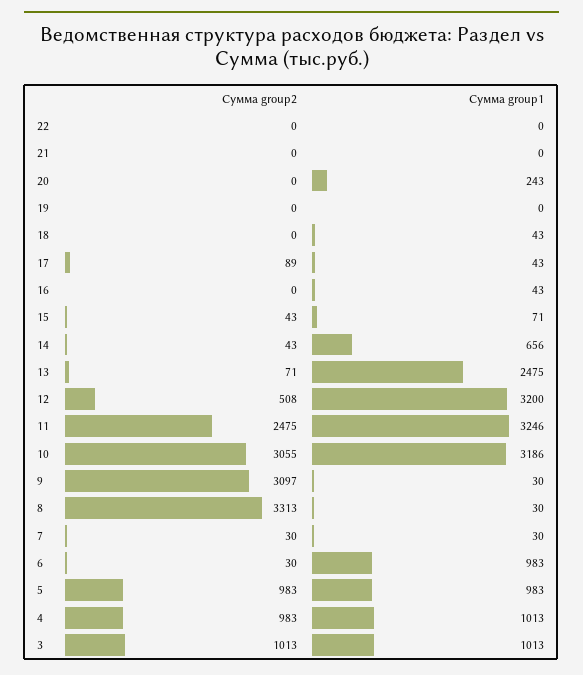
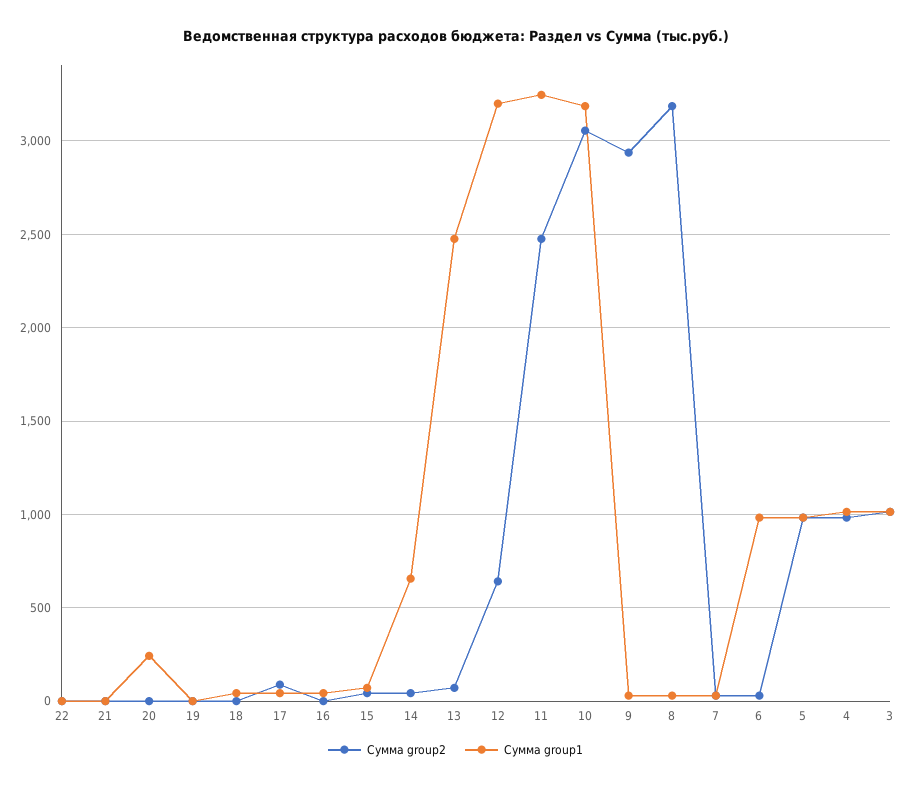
Сумма group2, 12: 508 -> 650
Сумма group2, 9: 3097 -> 2950
Сумма group2, 8: 3313 -> 3200

